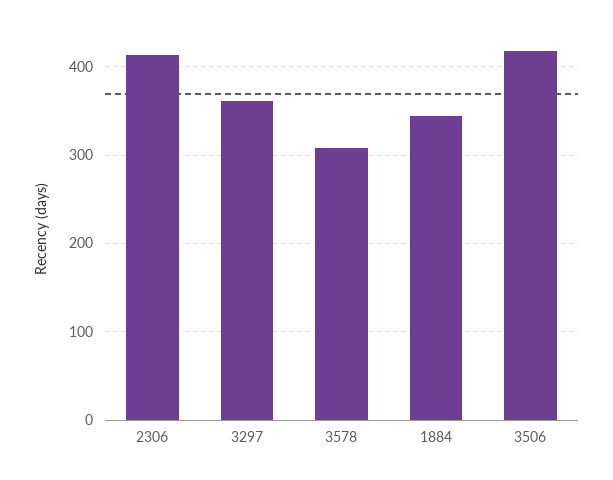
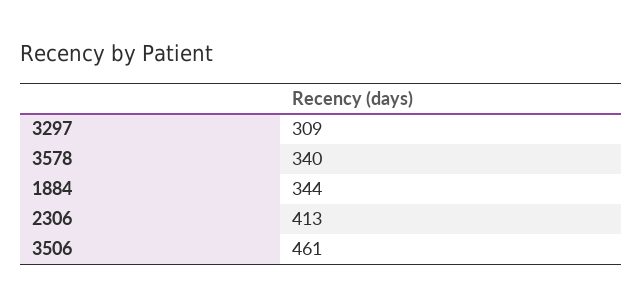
3297: 360 -> 309
3578: 310 -> 340
3506: 420 -> 461

